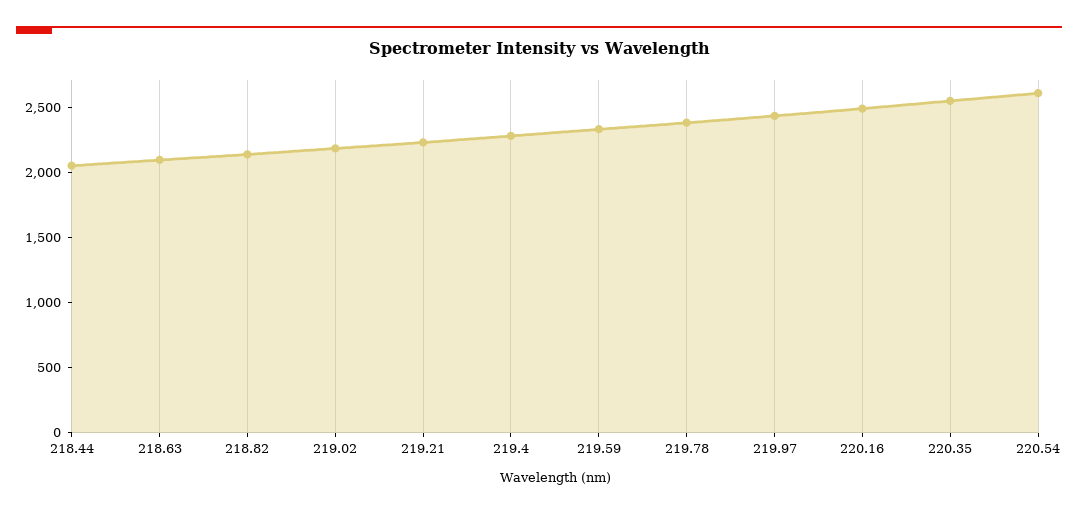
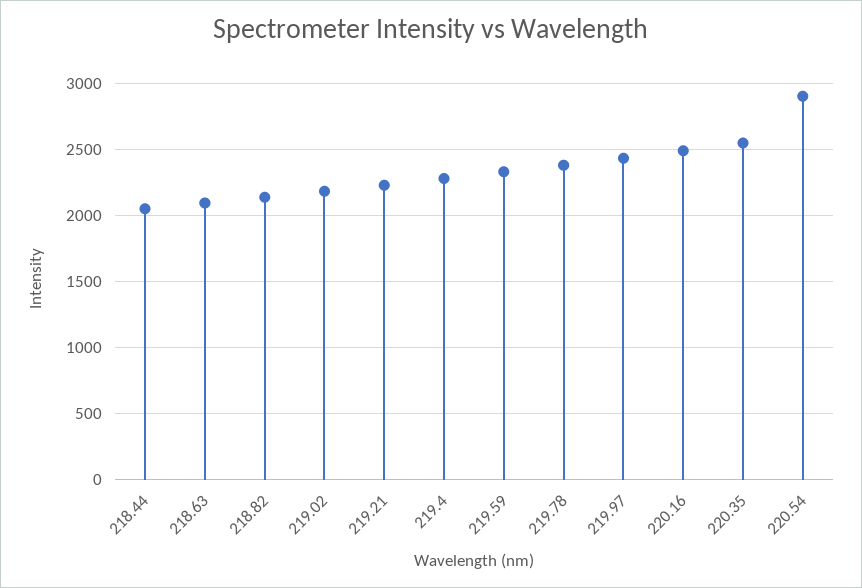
220.54: 2600 -> 2900

